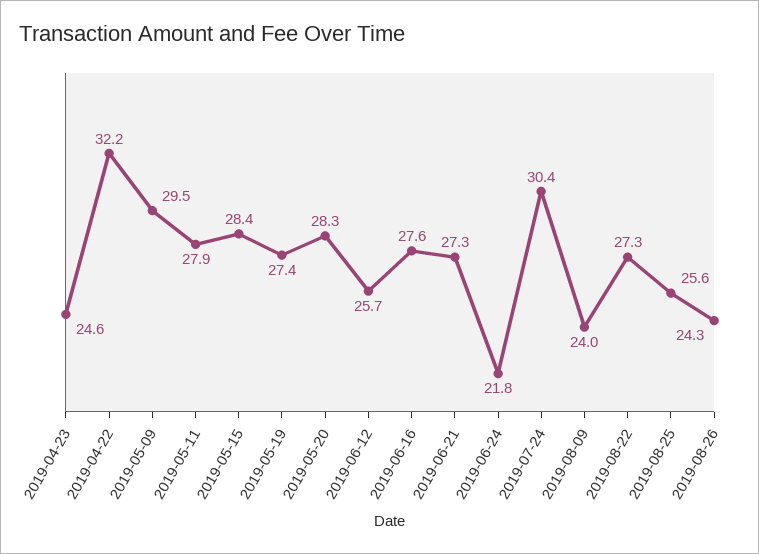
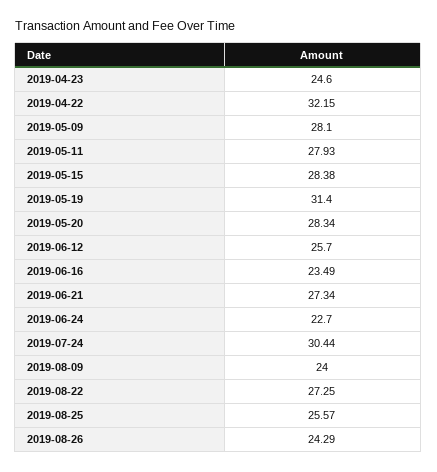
2019-05-09: 29.5 -> 28.1
2019-05-19: 27.4 -> 31.4
2019-06-16: 27.6 -> 23.49
2019-06-24: 21.8 -> 22.7

